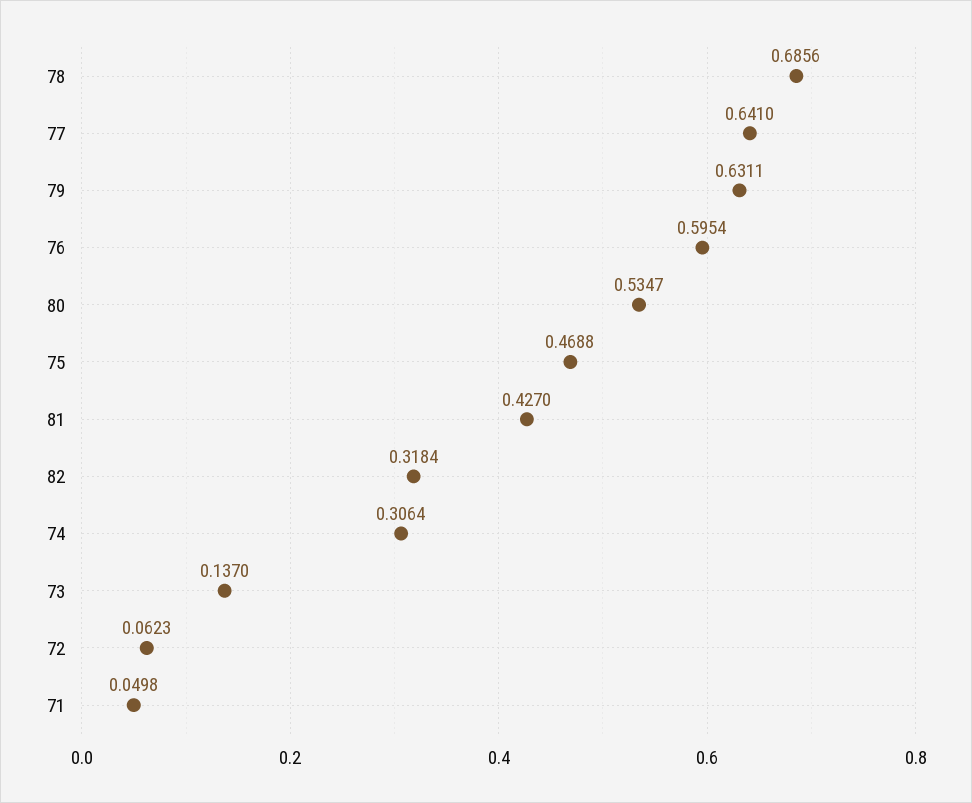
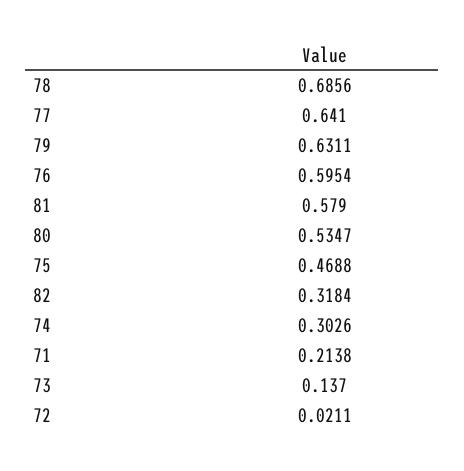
81: 0.427 -> 0.579
74: 0.3064 -> 0.3026
72: 0.0623 -> 0.0211
71: 0.0498 -> 0.2138

